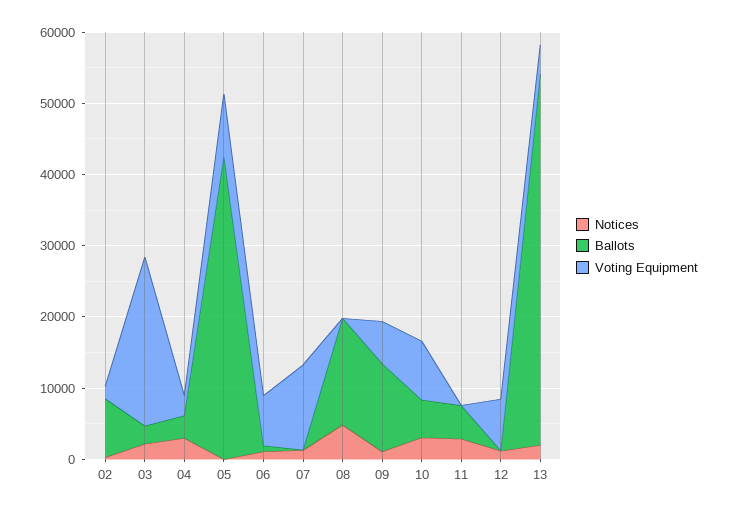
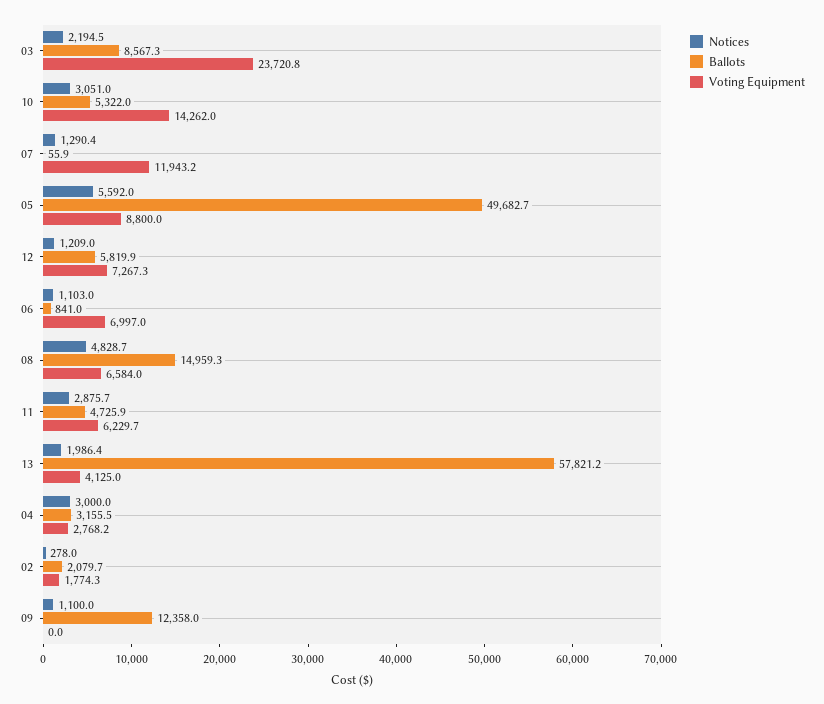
Ballots, 02: 8000 -> 2079.7
Ballots, 03: 2000 -> 8567.3
Notices, 05: 0 -> 5592
Ballots, 05: 42000 -> 49682.7
Voting Equipment, 08: 0 -> 6584
Voting Equipment, 09: 6000 -> 0
Voting Equipment, 10: 8000 -> 14262
Voting Equipment, 11: 0 -> 6229.7
Ballots, 12: 0 -> 5819.9
Ballots, 13: 52000 -> 57821.2

